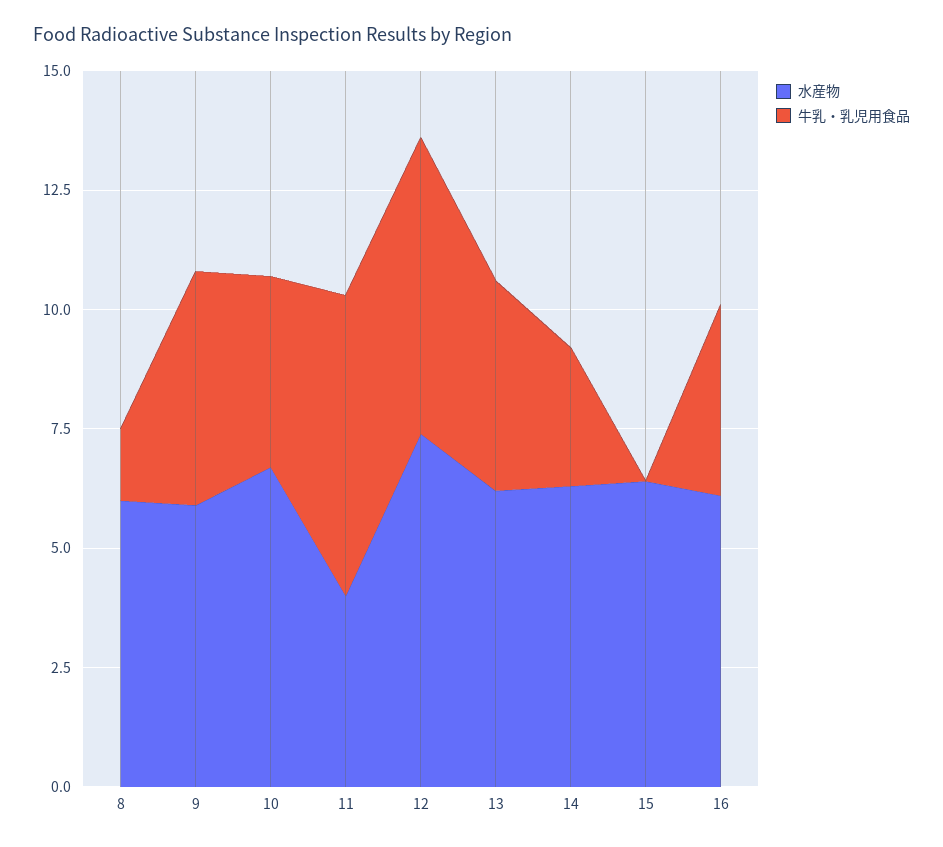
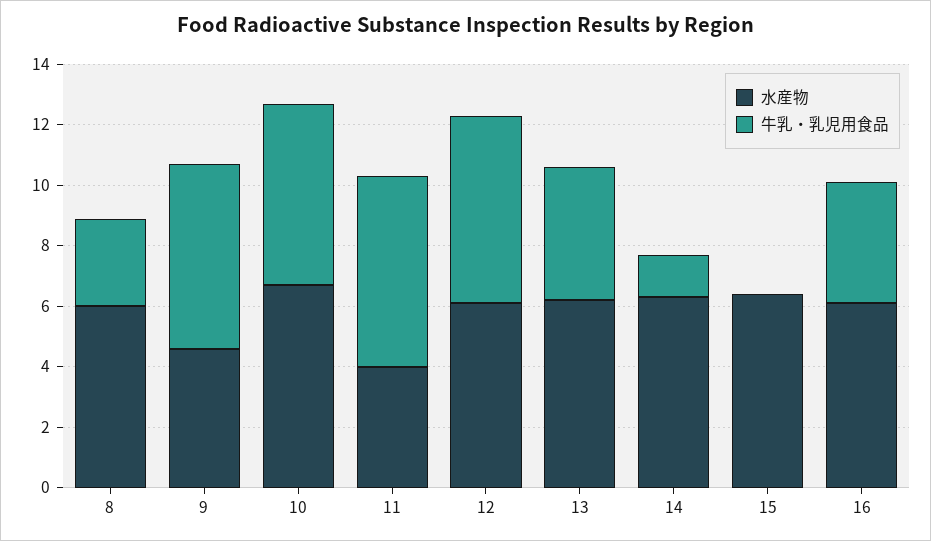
牛乳・乳児用食品, 8: 1.5 -> 3
水産物, 9: 6 -> 4.5
牛乳・乳児用食品, 9: 5 -> 6
牛乳・乳児用食品, 10: 4 -> 6
水産物, 12: 7.5 -> 6
牛乳・乳児用食品, 14: 3 -> 1.5

